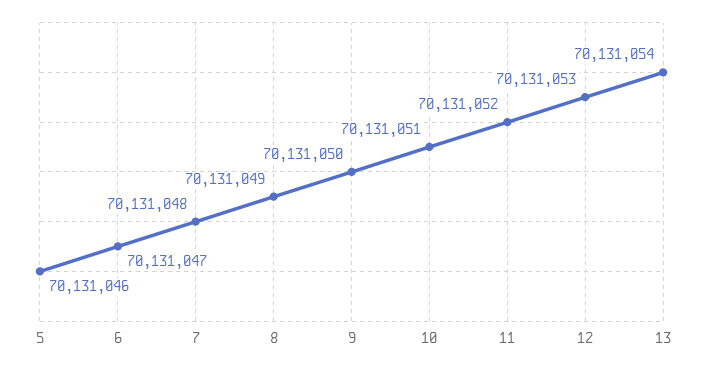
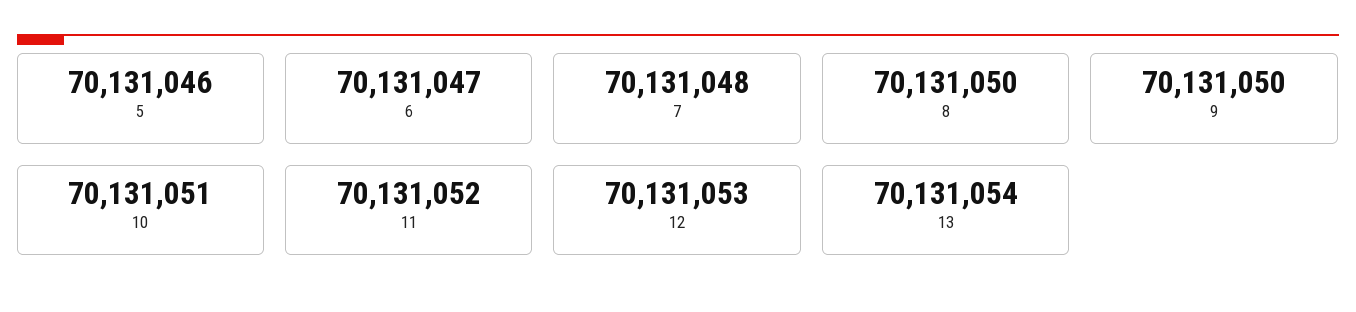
8: 70131049 -> 70131050

